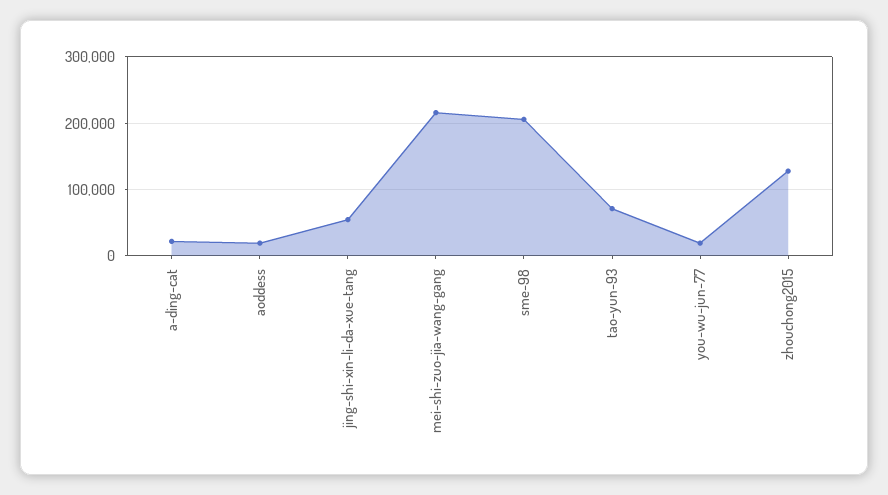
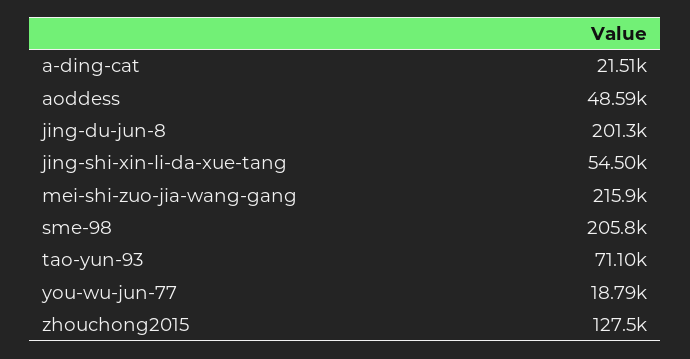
aoddess: 20000 -> 48590
jing-du-jun-8: none -> 201300

